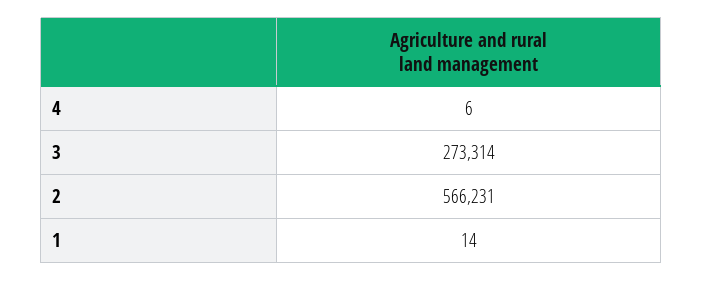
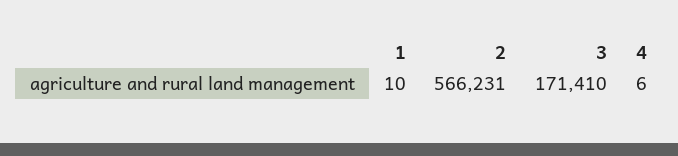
3: 273314 -> 171410
1: 14 -> 10

